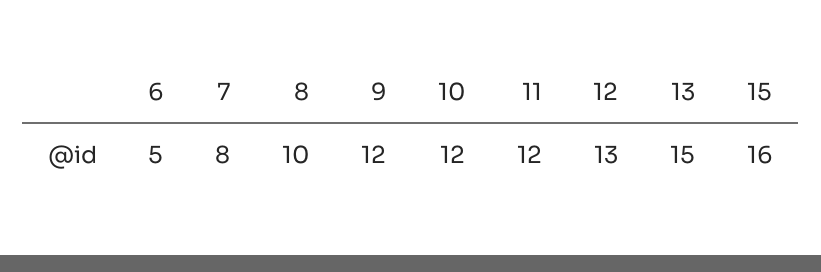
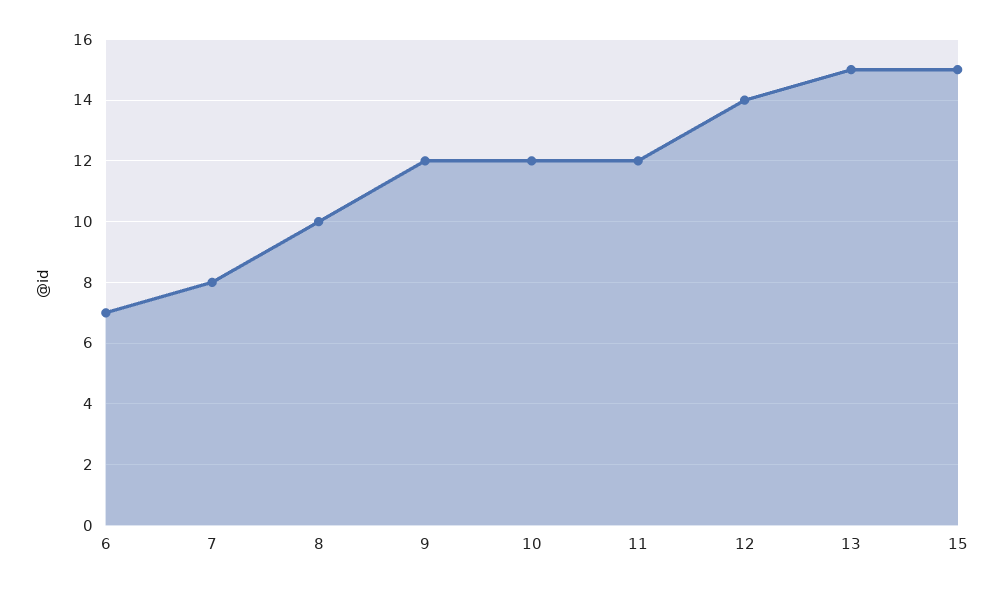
6: 5 -> 7
12: 13 -> 14
15: 16 -> 15

